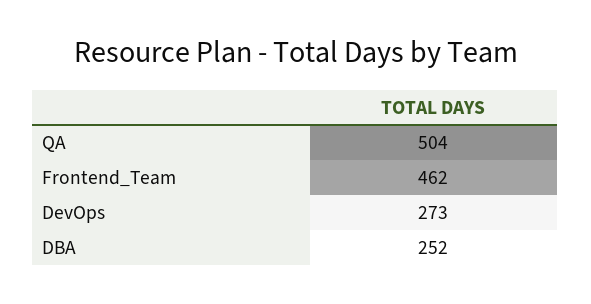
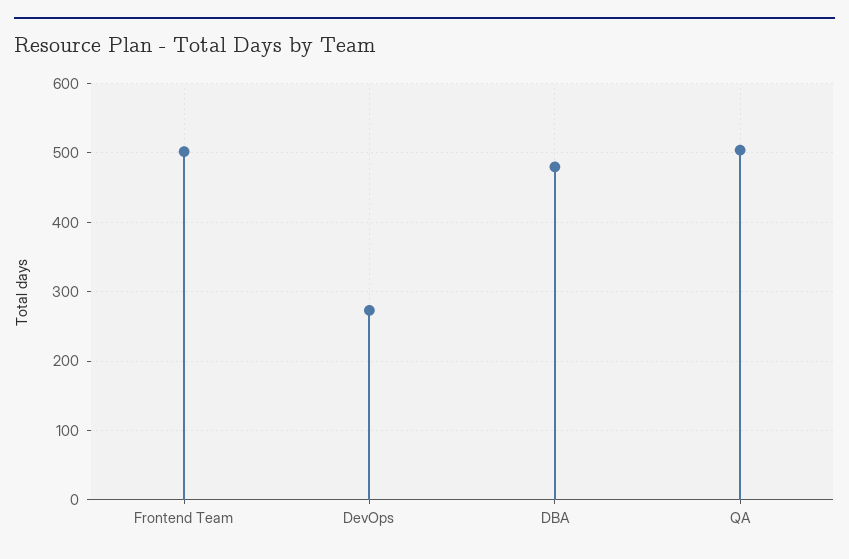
Frontend_Team: 462 -> 500
DBA: 252 -> 480

